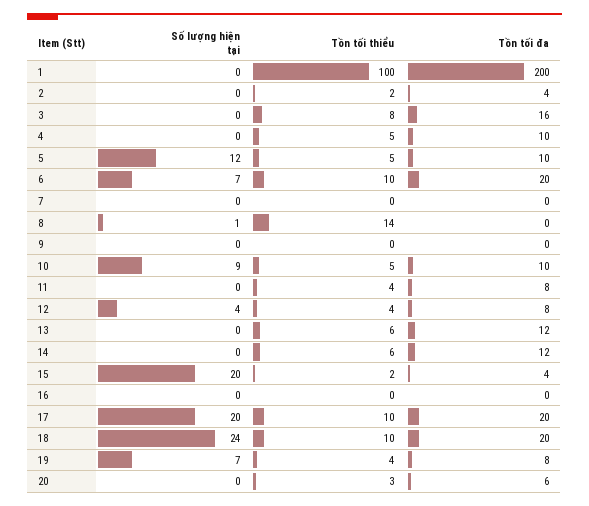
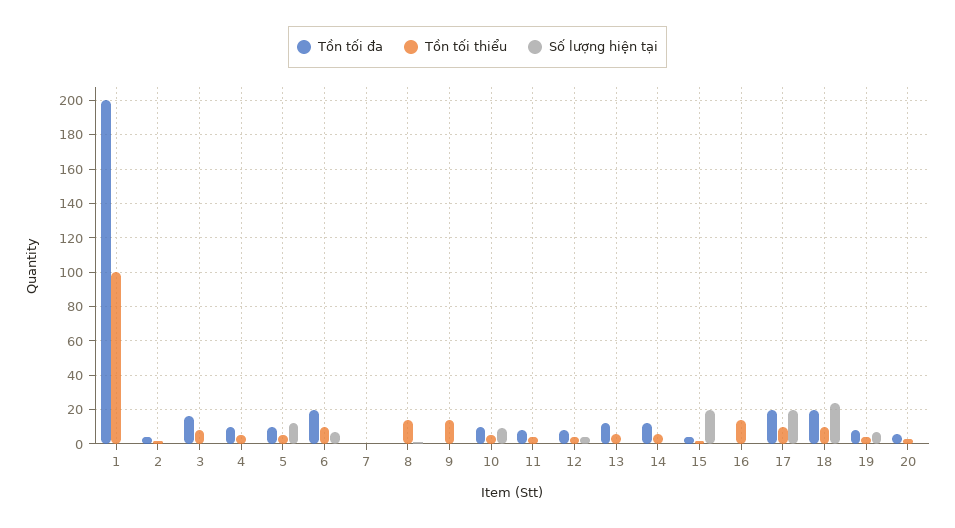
Tồn tối thiểu, 9: 0 -> 15
Tồn tối thiểu, 16: 0 -> 15

